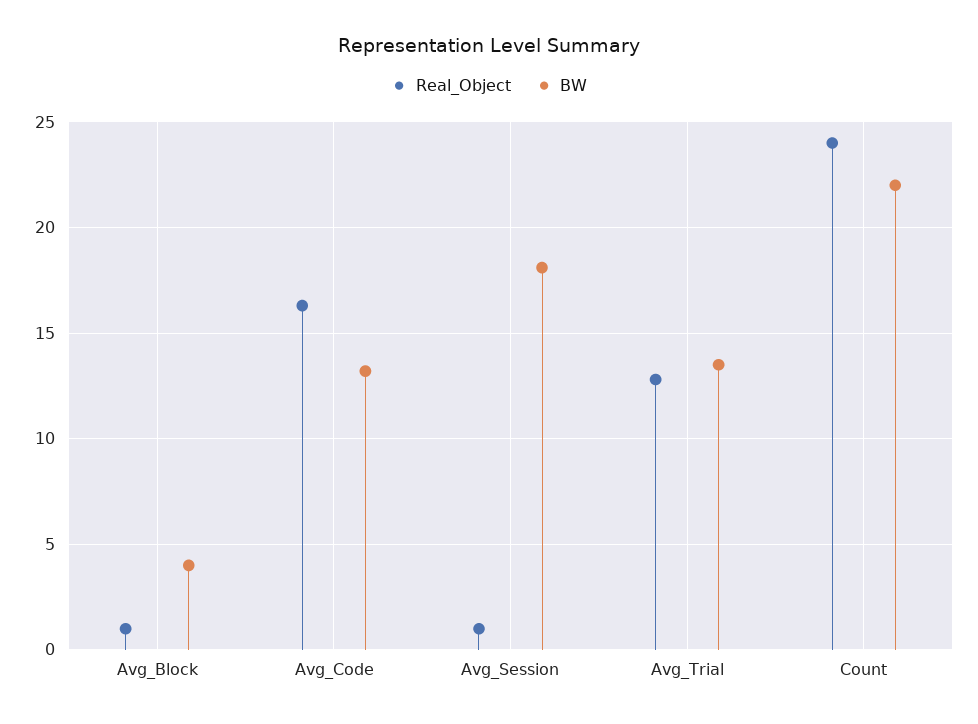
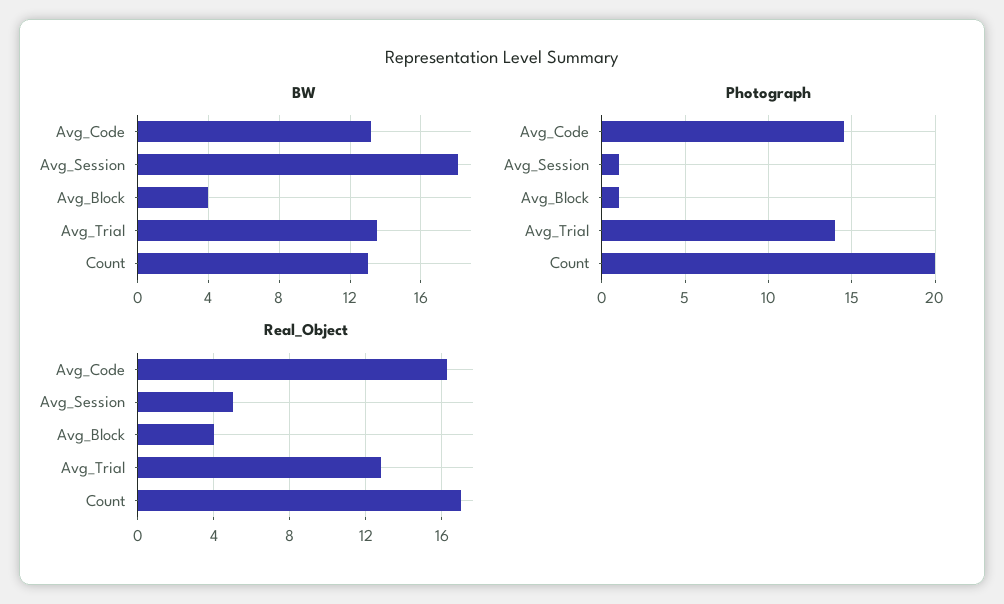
Real_Object, Avg_Block: 1 -> 4
Real_Object, Avg_Session: 1 -> 5
Real_Object, Count: 24 -> 17
BW, Count: 22 -> 13
Photograph, Avg_Code: none -> 14.5
Photograph, Avg_Session: none -> 1
Photograph, Avg_Block: none -> 1
Photograph, Avg_Trial: none -> 14
Photograph, Count: none -> 20

